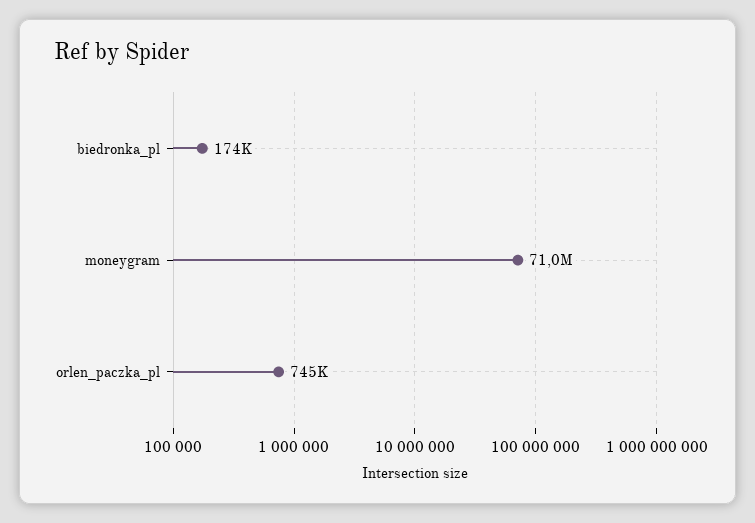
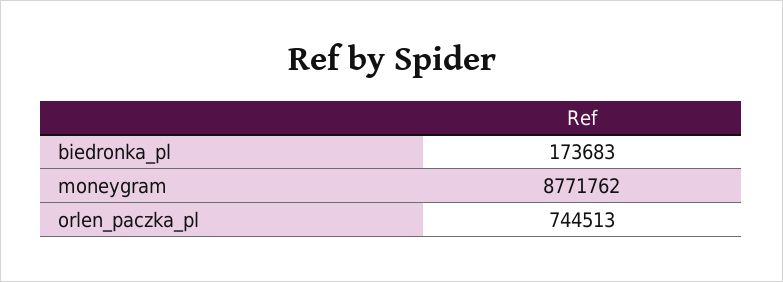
moneygram: 71000000 -> 8771762

